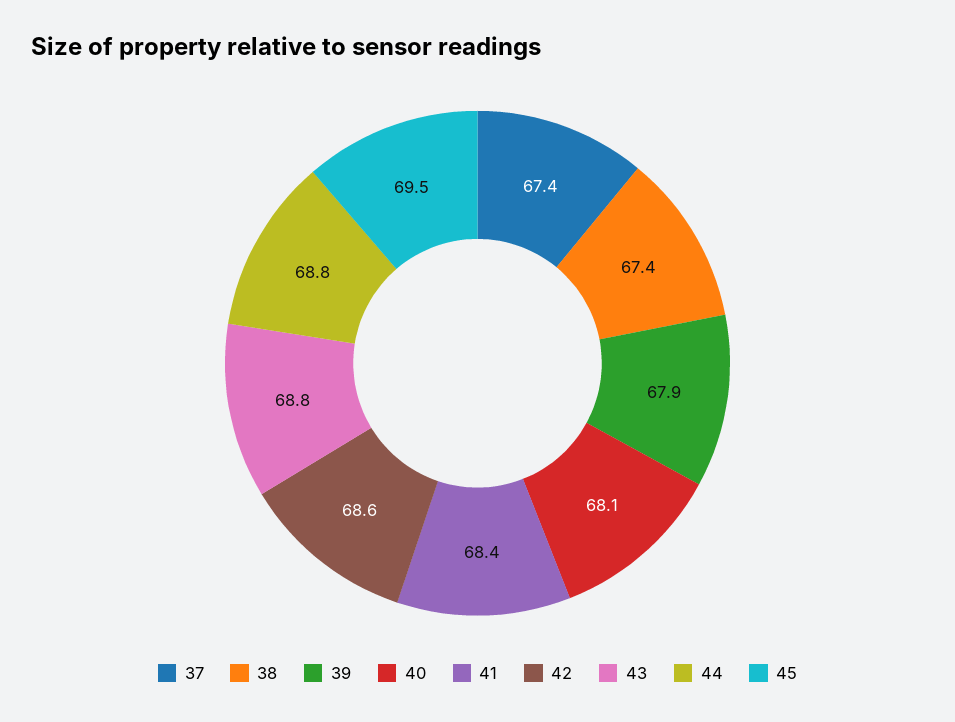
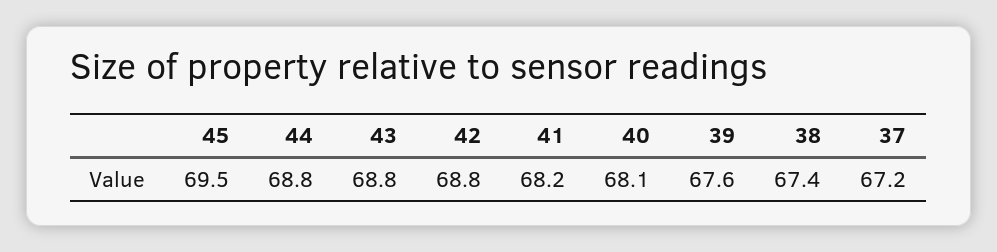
37: 67.4 -> 67.2
39: 67.9 -> 67.6
41: 68.4 -> 68.2
42: 68.6 -> 68.8

